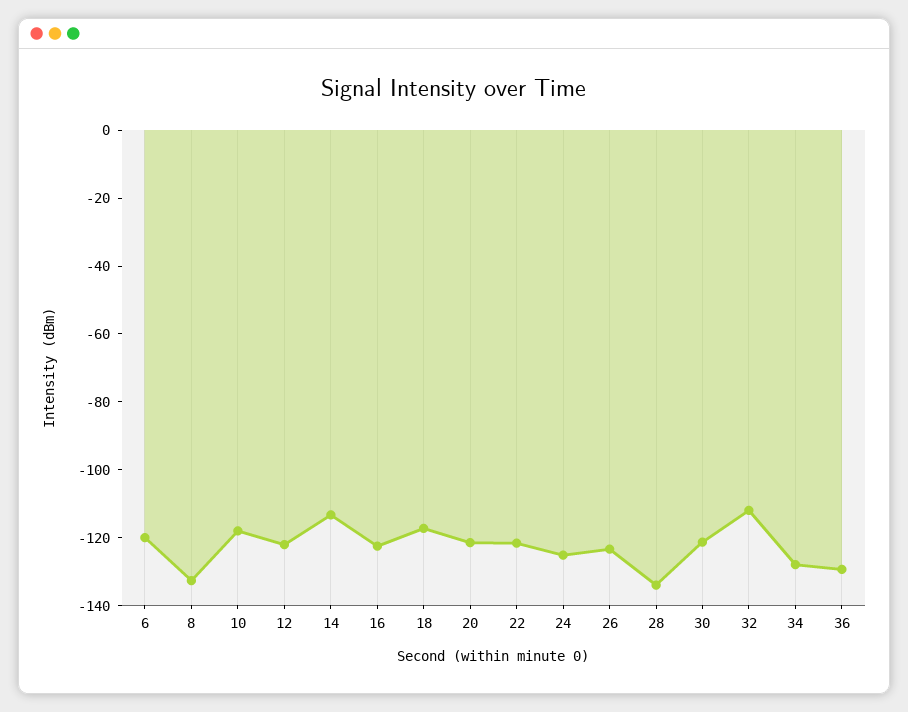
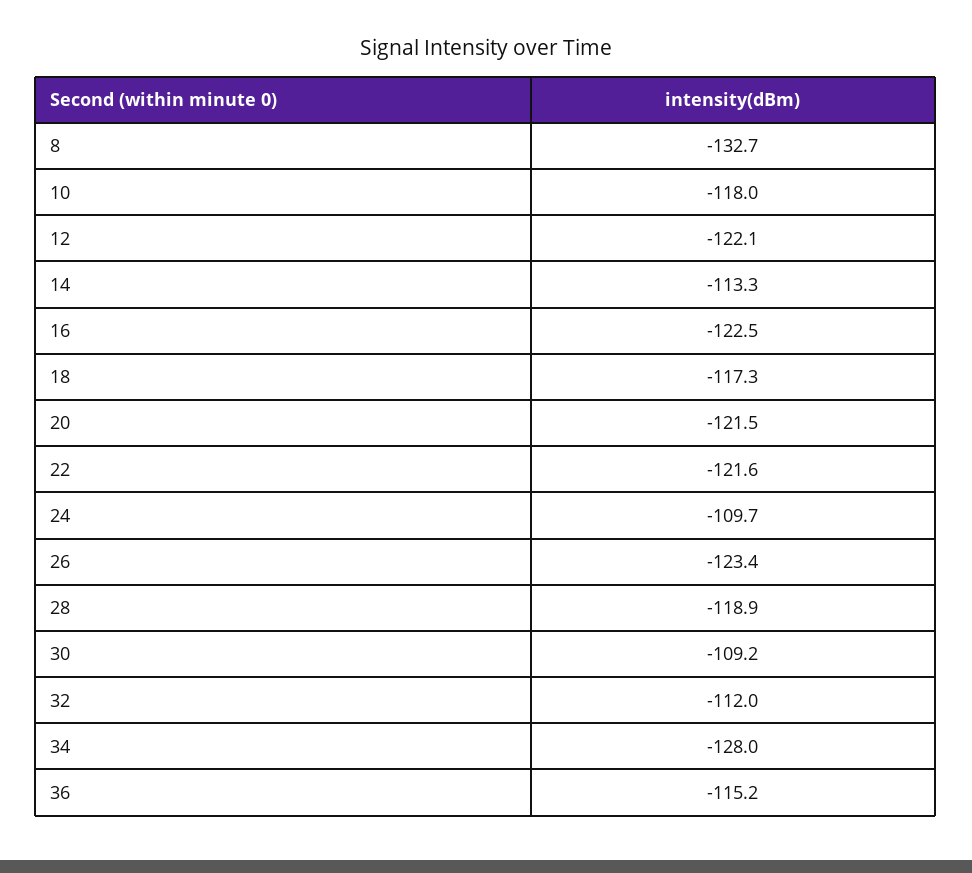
6: -120 -> none
24: -125 -> -109.7
28: -135 -> -118.9
30: -120 -> -109.2
36: -130 -> -115.2

